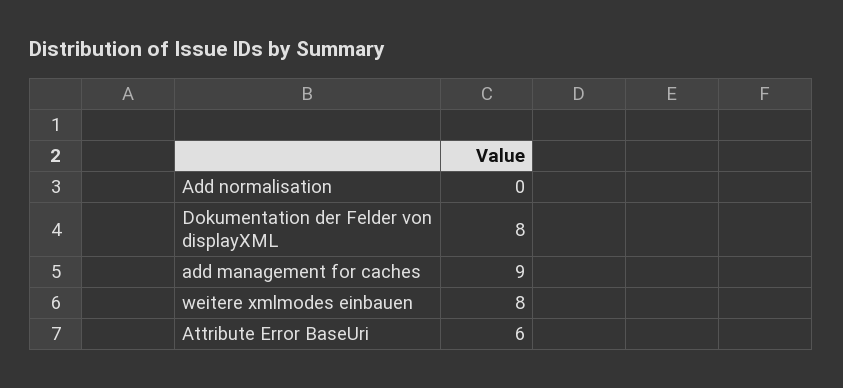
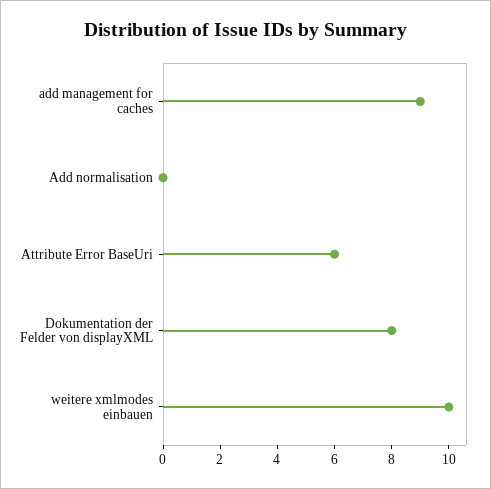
weitere xmlmodes einbauen: 8 -> 10

